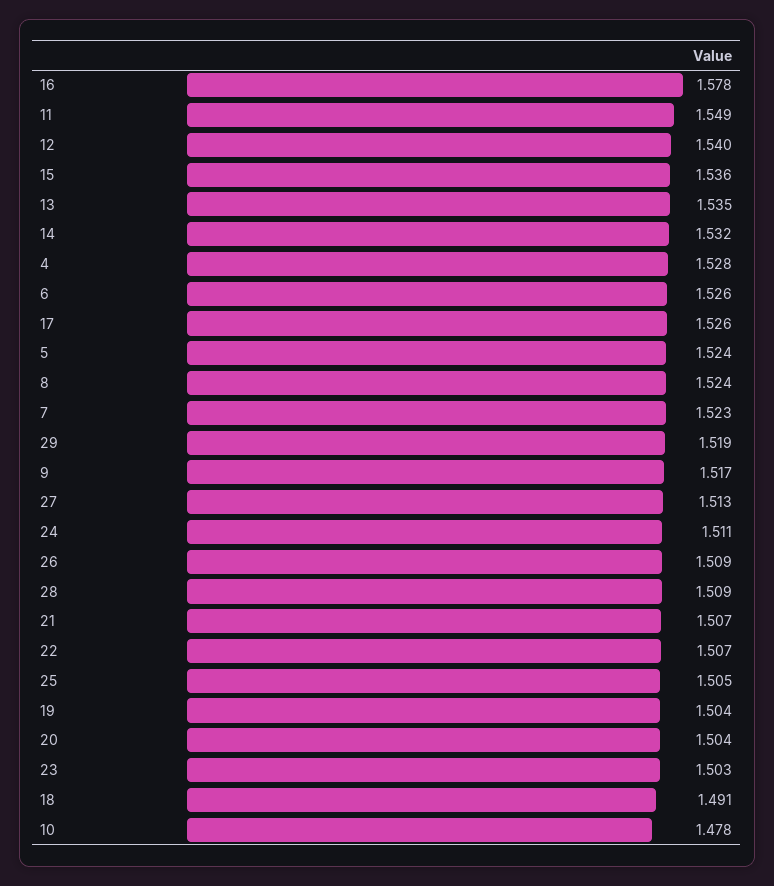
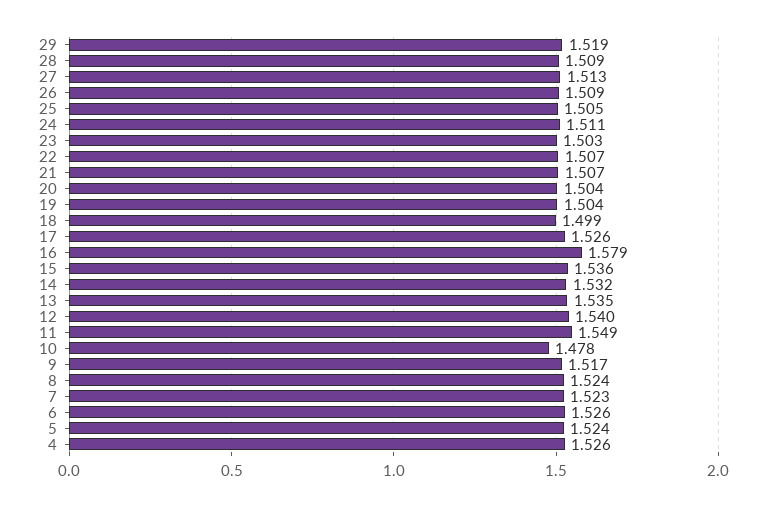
16: 1.578 -> 1.579
4: 1.528 -> 1.526
18: 1.491 -> 1.499

